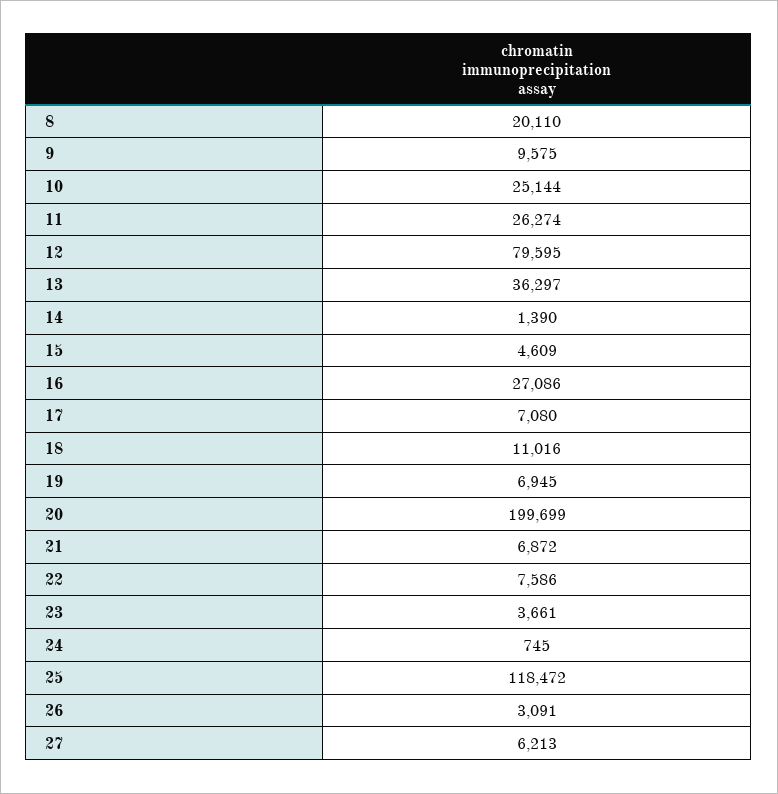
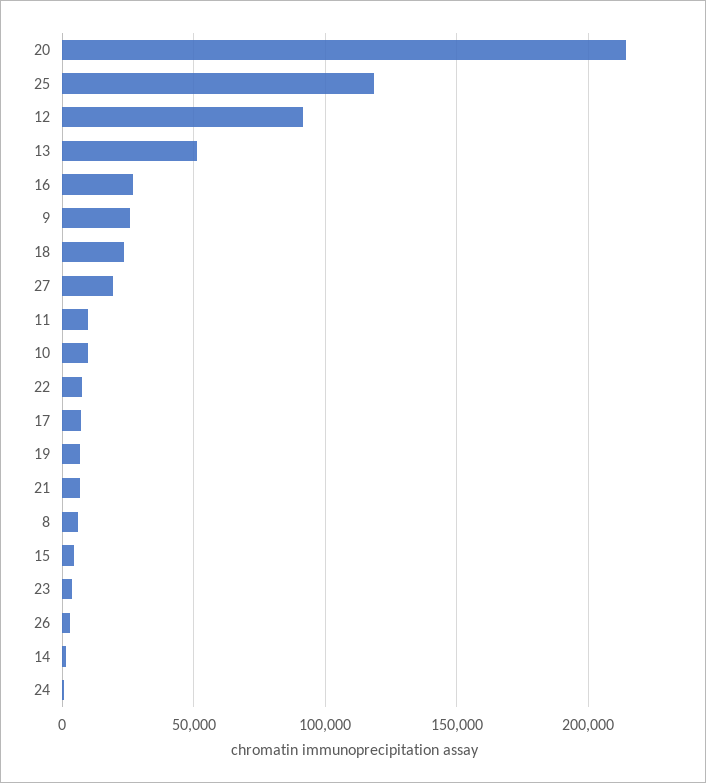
8: 20110 -> 5000
9: 9575 -> 25000
10: 25144 -> 10000
11: 26274 -> 10000
12: 79595 -> 90000
13: 36297 -> 50000
18: 11016 -> 25000
20: 199699 -> 215000
27: 6213 -> 20000

